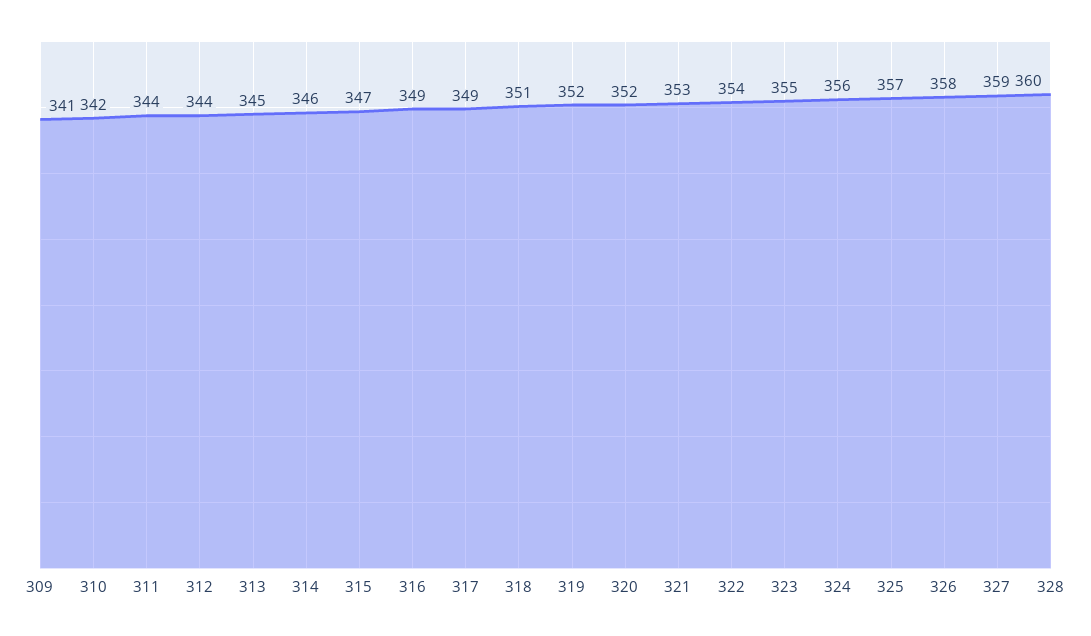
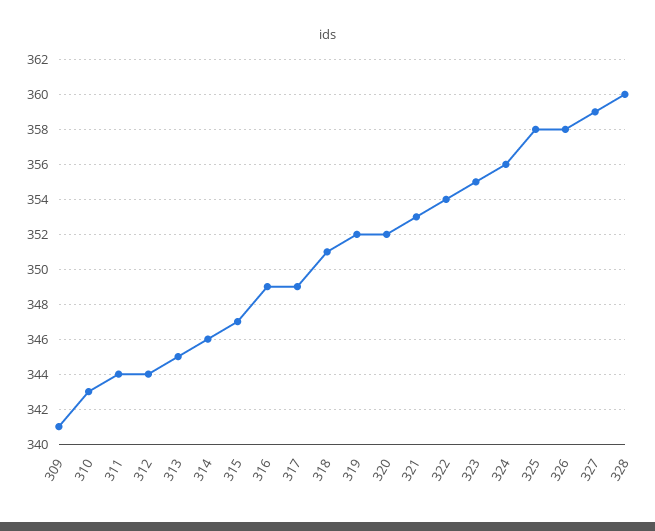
310: 342 -> 343
325: 357 -> 358

